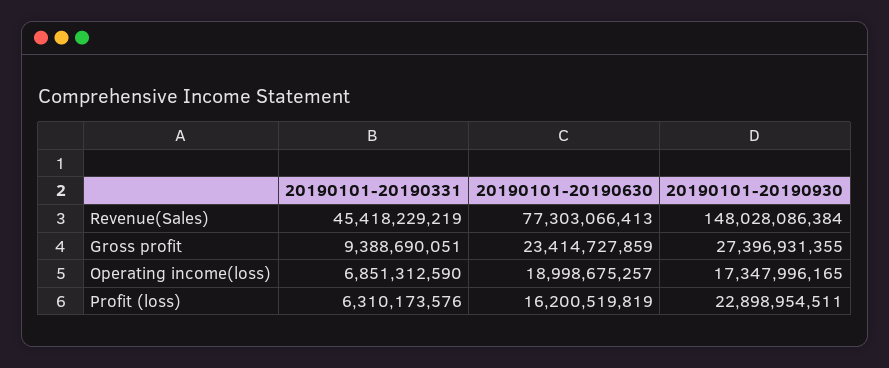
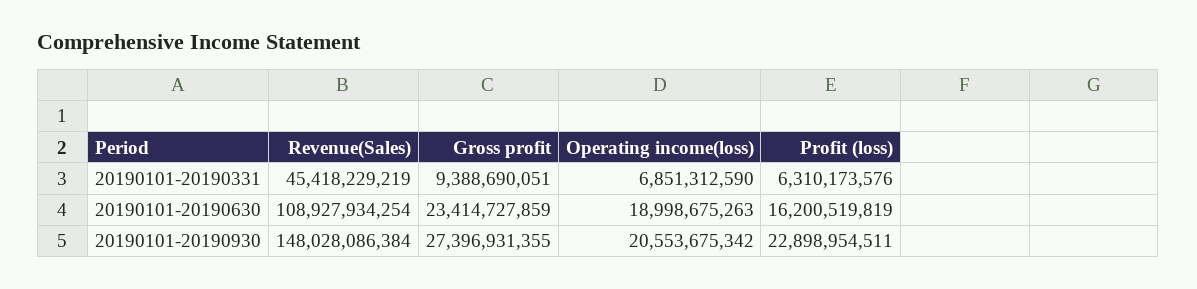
20190101-20190630, Revenue(Sales): 77303066413 -> 108927934254
20190101-20190630, Operating income(loss): 18998675257 -> 18998675263
20190101-20190930, Operating income(loss): 17347996165 -> 20553675342

